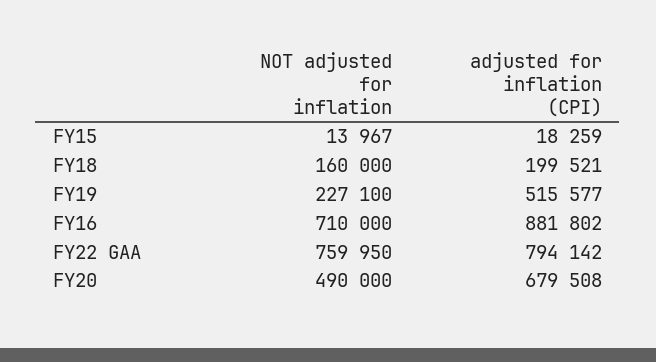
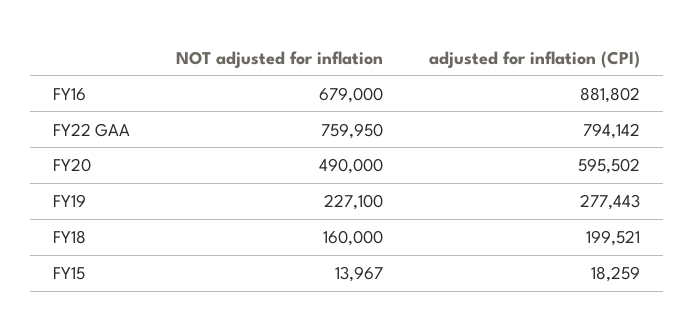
adjusted for inflation (CPI), FY19: 515577 -> 277443
NOT adjusted for inflation, FY16: 710000 -> 679000
adjusted for inflation (CPI), FY20: 679508 -> 595502

